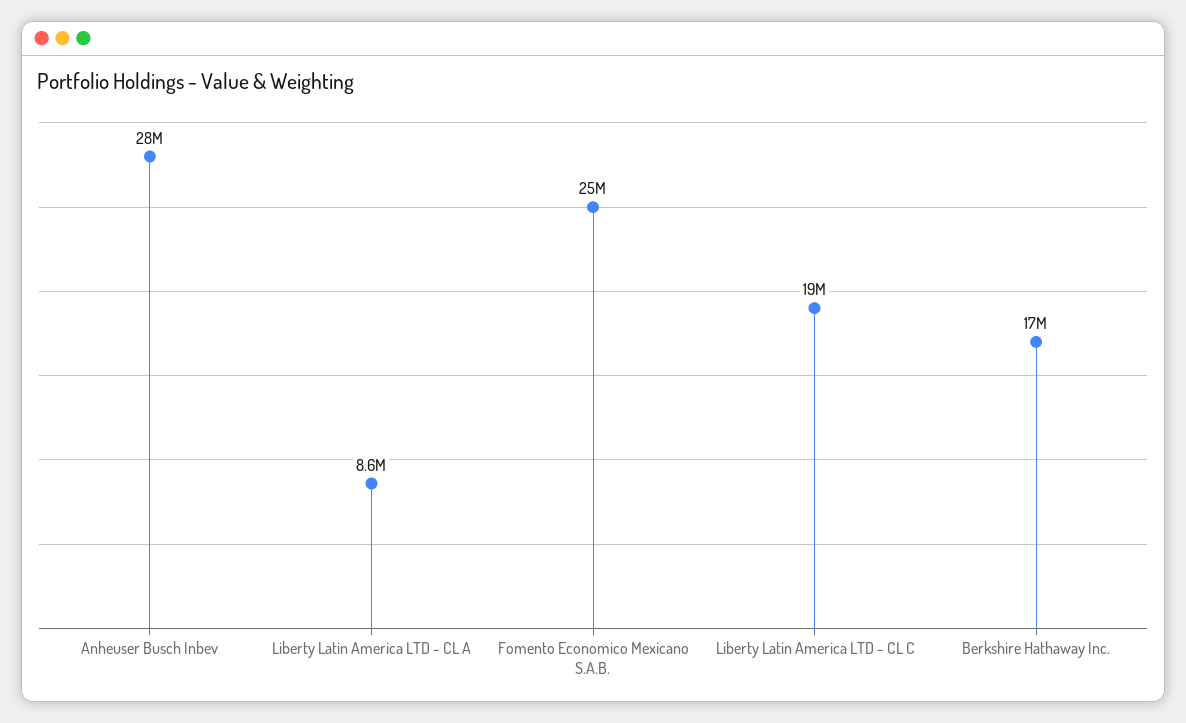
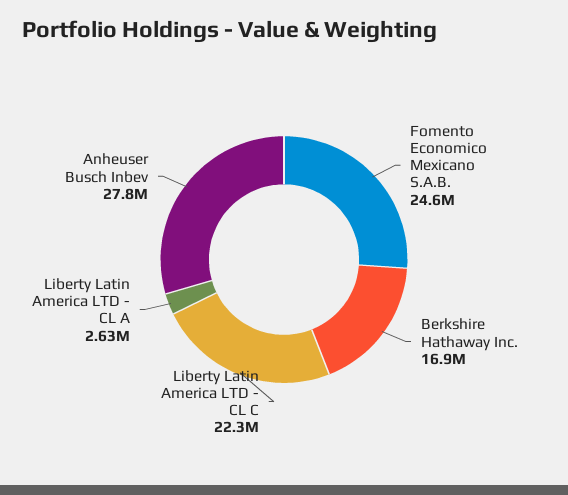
Liberty Latin America LTD - CL A: 8600000 -> 2630000
Liberty Latin America LTD - CL C: 19000000 -> 22300000

